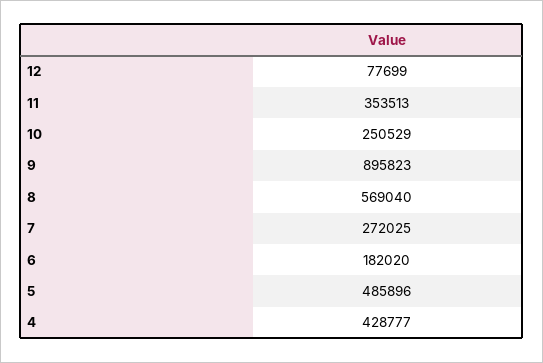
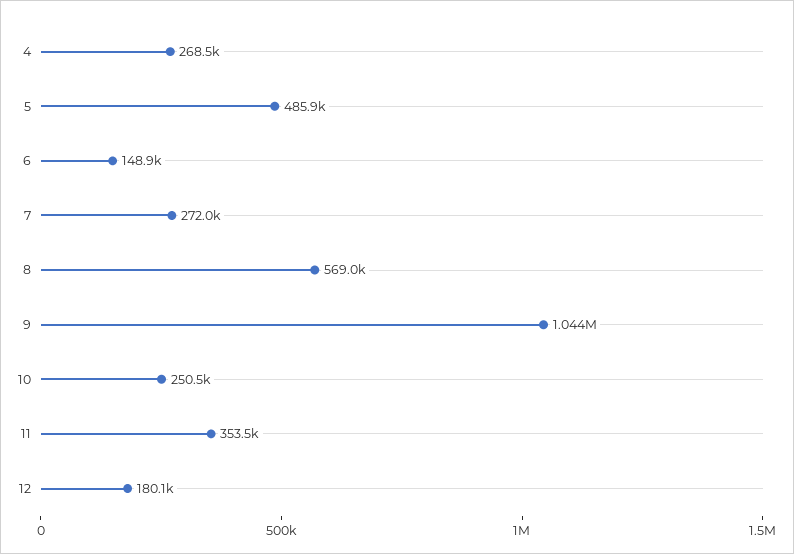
12: 77699 -> 180100
9: 895823 -> 1044000
6: 182020 -> 148900
4: 428777 -> 268500

